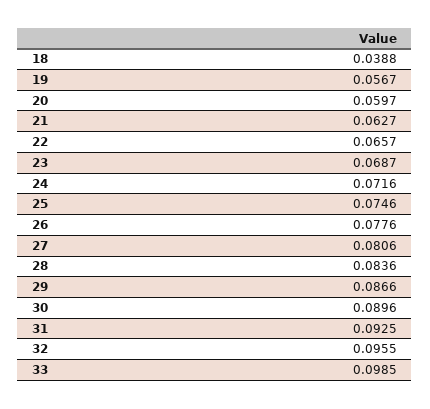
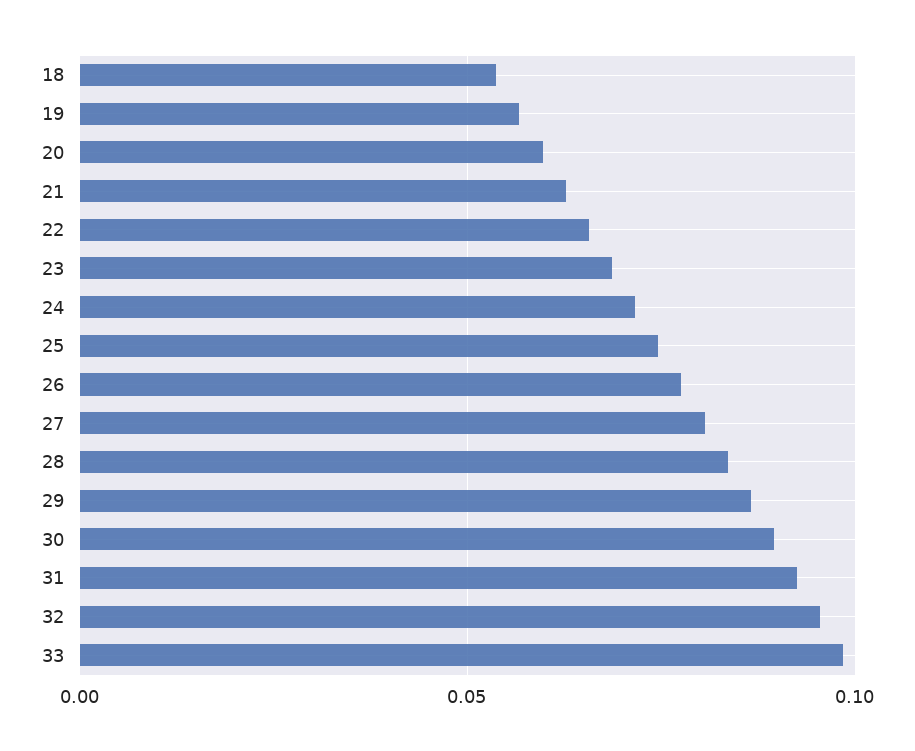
18: 0.0388 -> 0.055

